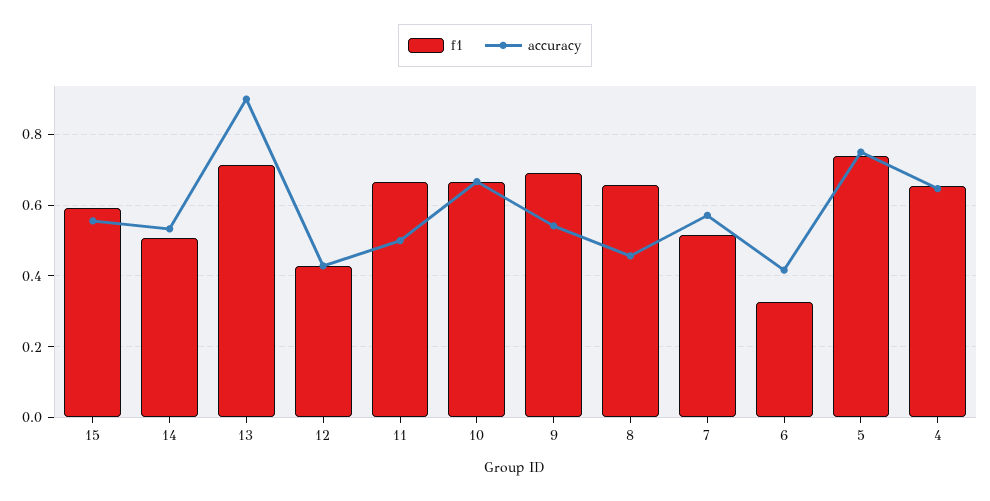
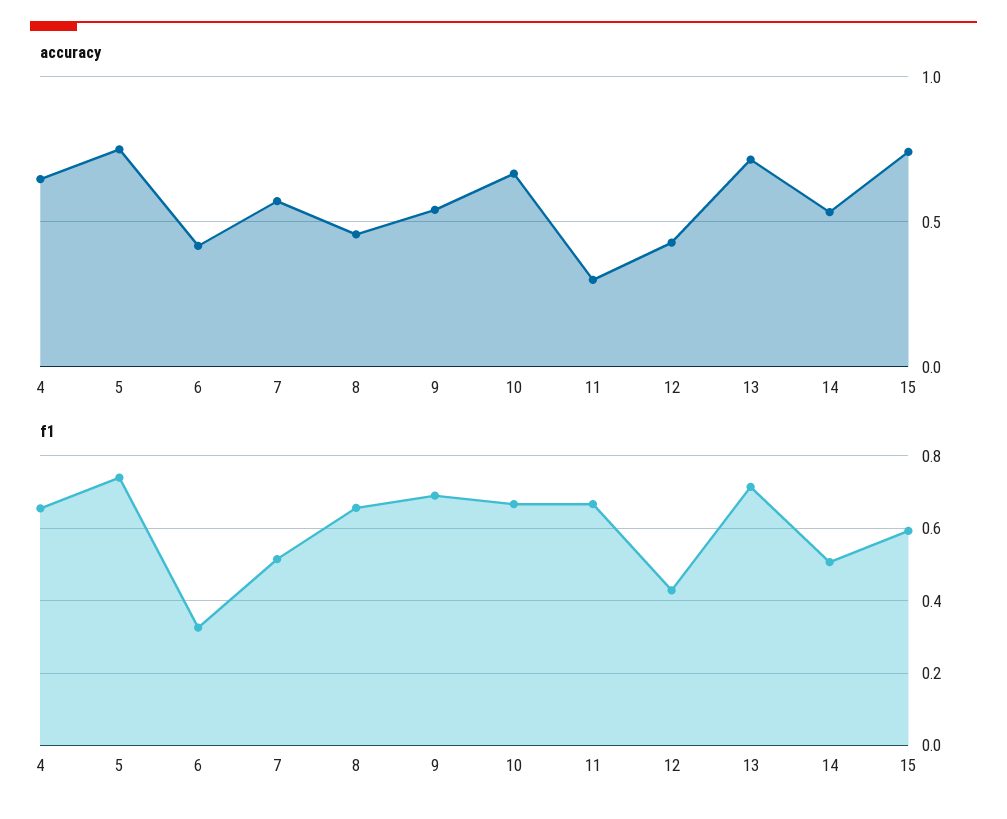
accuracy, 15: 0.56 -> 0.75
accuracy, 13: 0.9 -> 0.7
accuracy, 11: 0.5 -> 0.3

